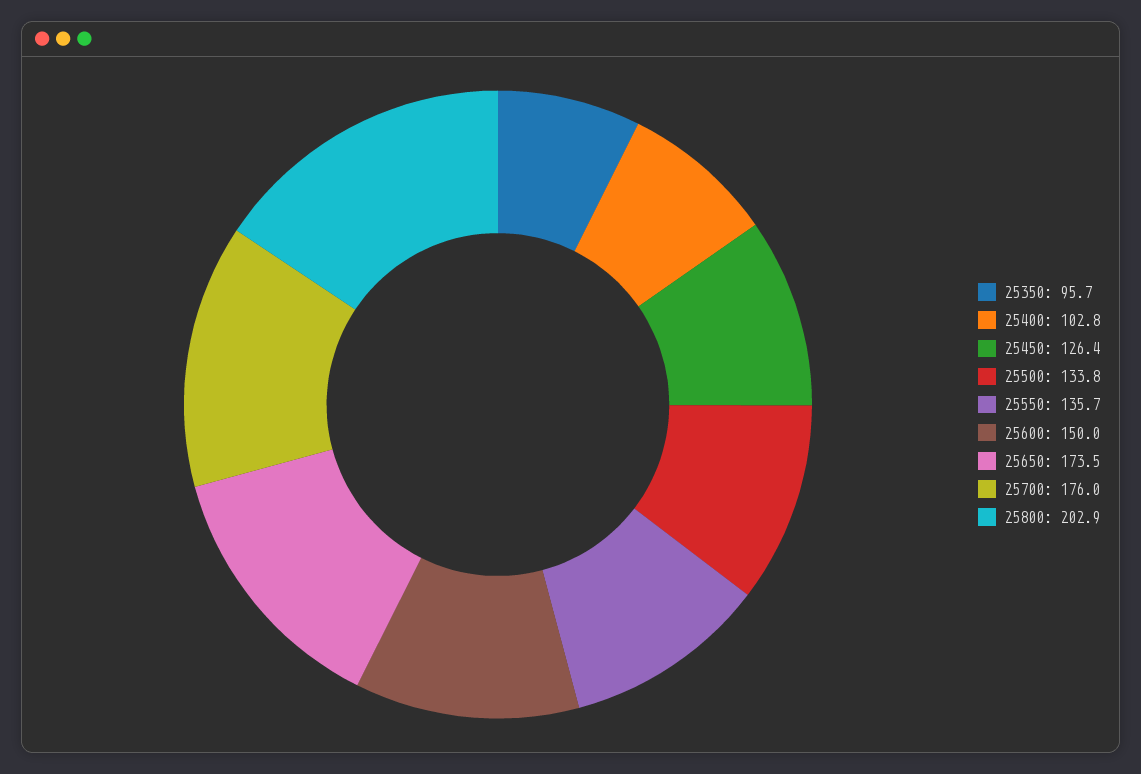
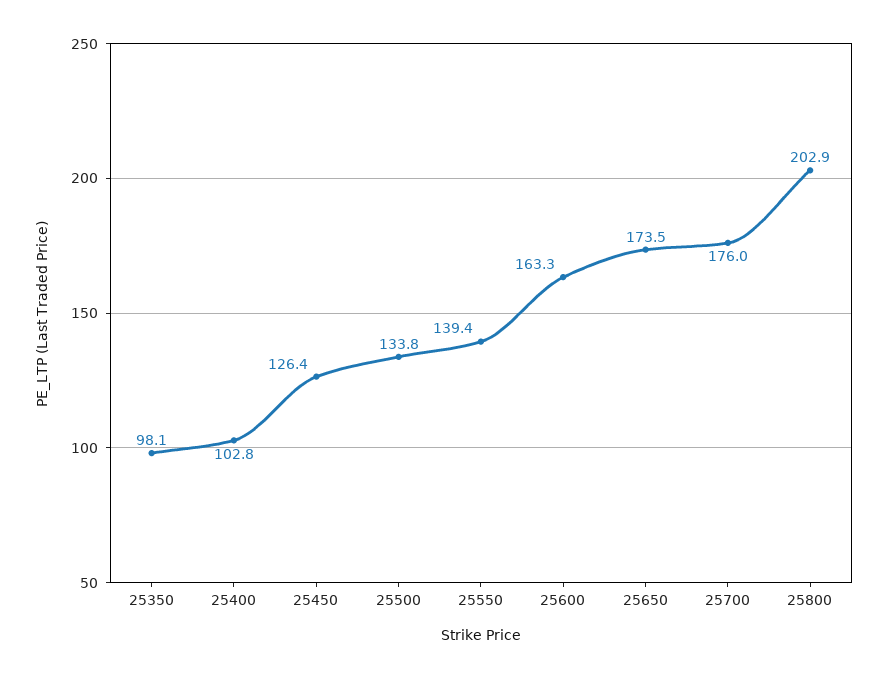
25350: 95.7 -> 98.1
25550: 135.7 -> 139.4
25600: 150 -> 163.3

